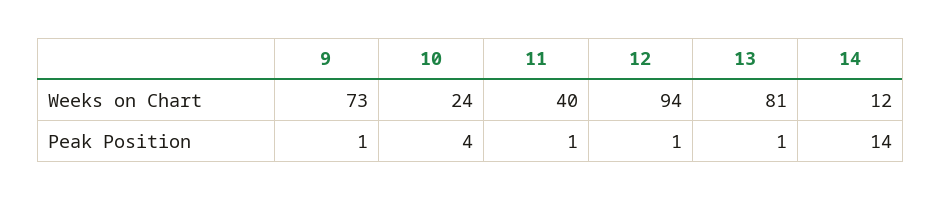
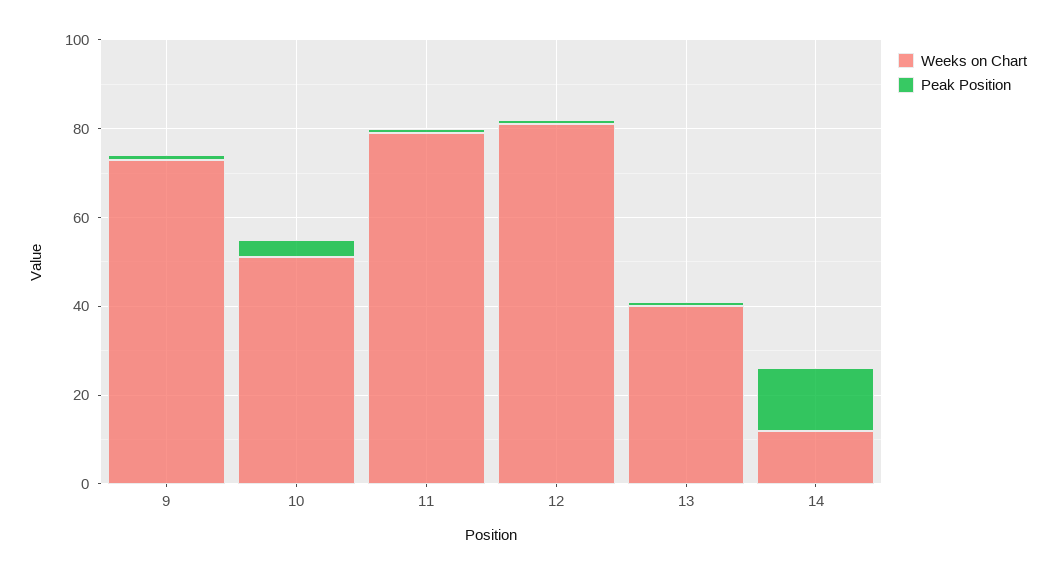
Weeks on Chart, 10: 24 -> 50
Weeks on Chart, 11: 40 -> 80
Weeks on Chart, 12: 94 -> 80
Weeks on Chart, 13: 81 -> 40

